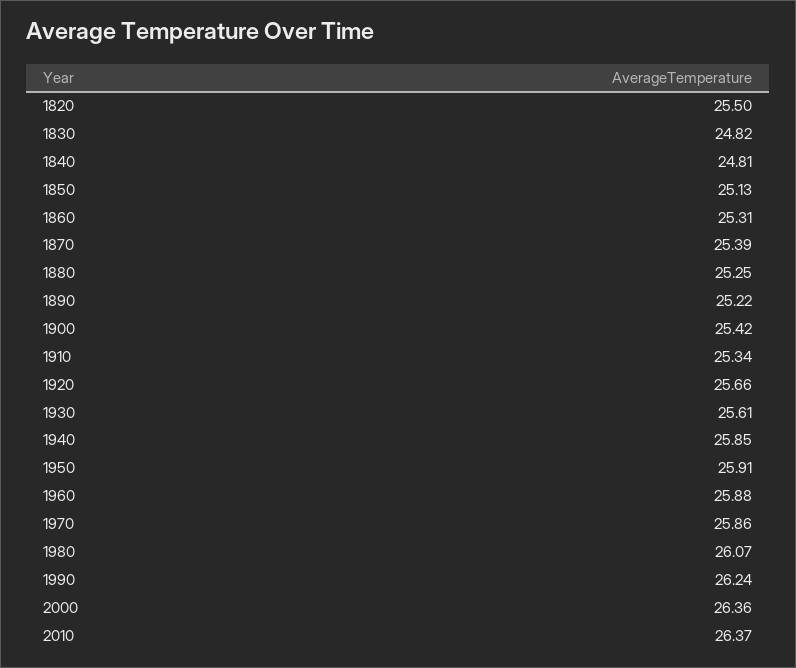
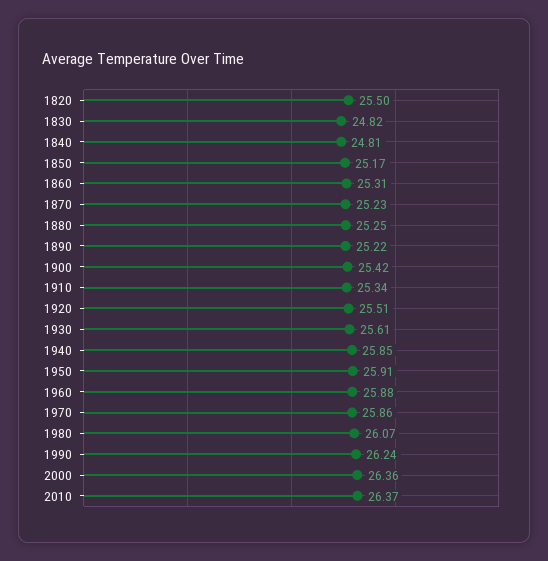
1850: 25.13 -> 25.17
1870: 25.39 -> 25.23
1920: 25.66 -> 25.51

